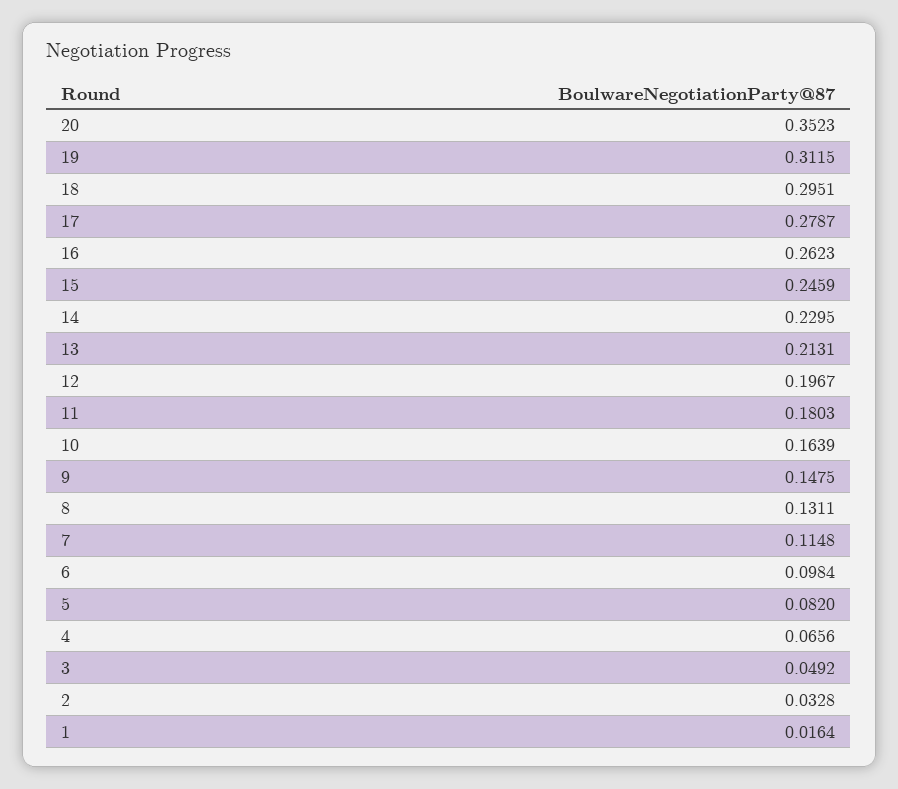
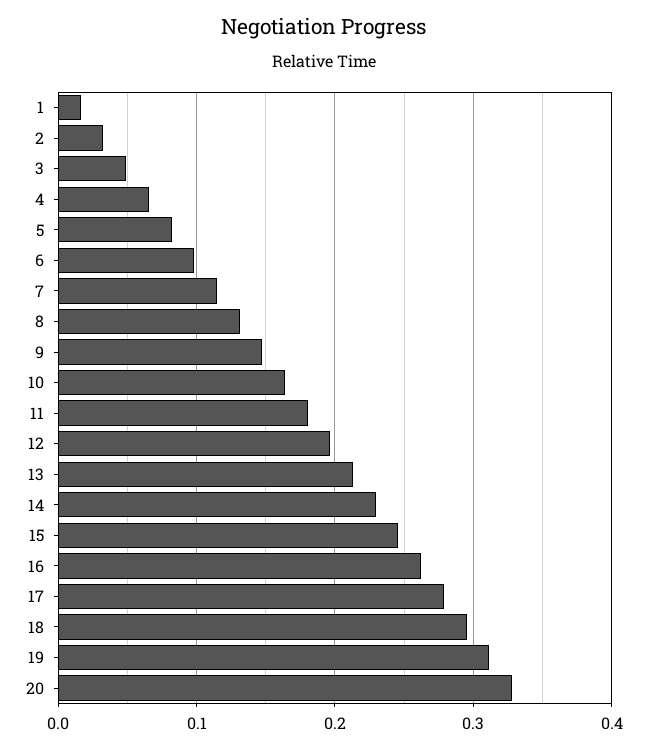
20: 0.3523 -> 0.33

